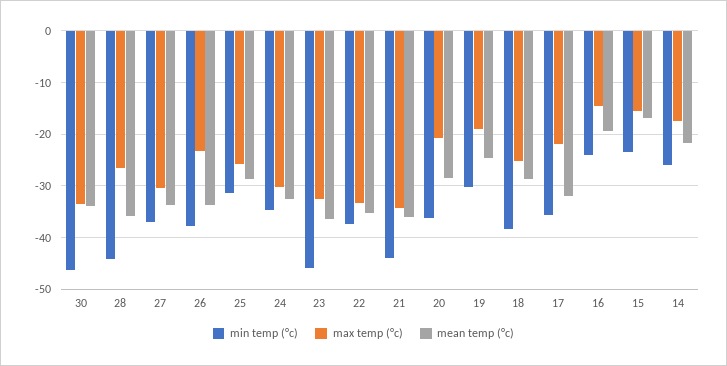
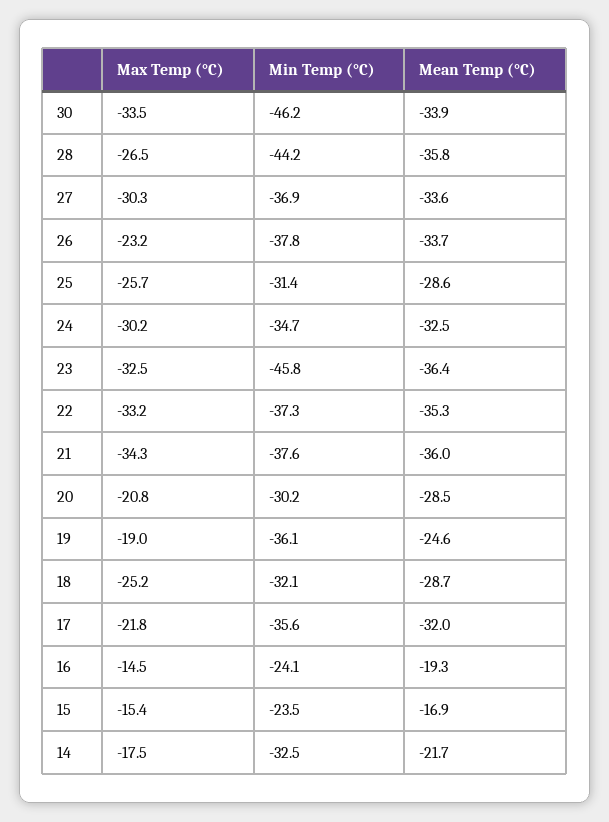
min temp (°c), 21: -44 -> -37.6
min temp (°c), 20: -36 -> -30.2
min temp (°c), 19: -30 -> -36.1
min temp (°c), 18: -38 -> -32.1
min temp (°c), 14: -26 -> -32.5

